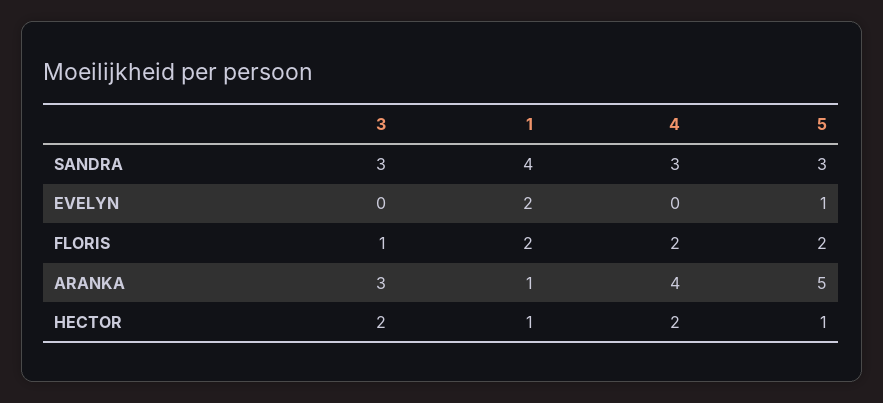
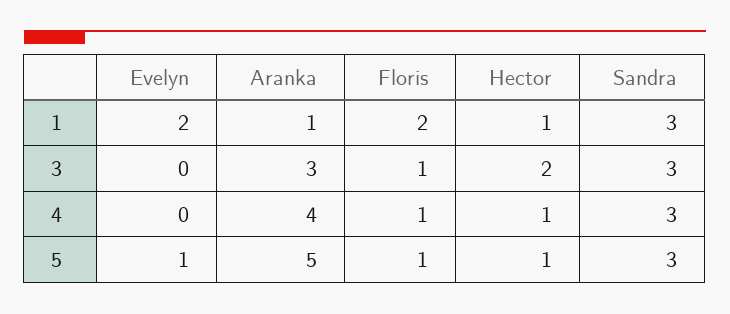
1, SANDRA: 4 -> 3
4, FLORIS: 2 -> 1
5, FLORIS: 2 -> 1
4, HECTOR: 2 -> 1

